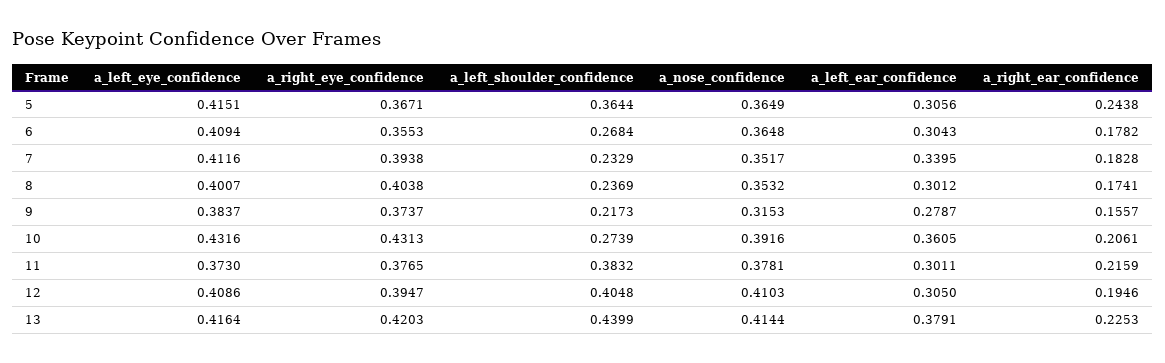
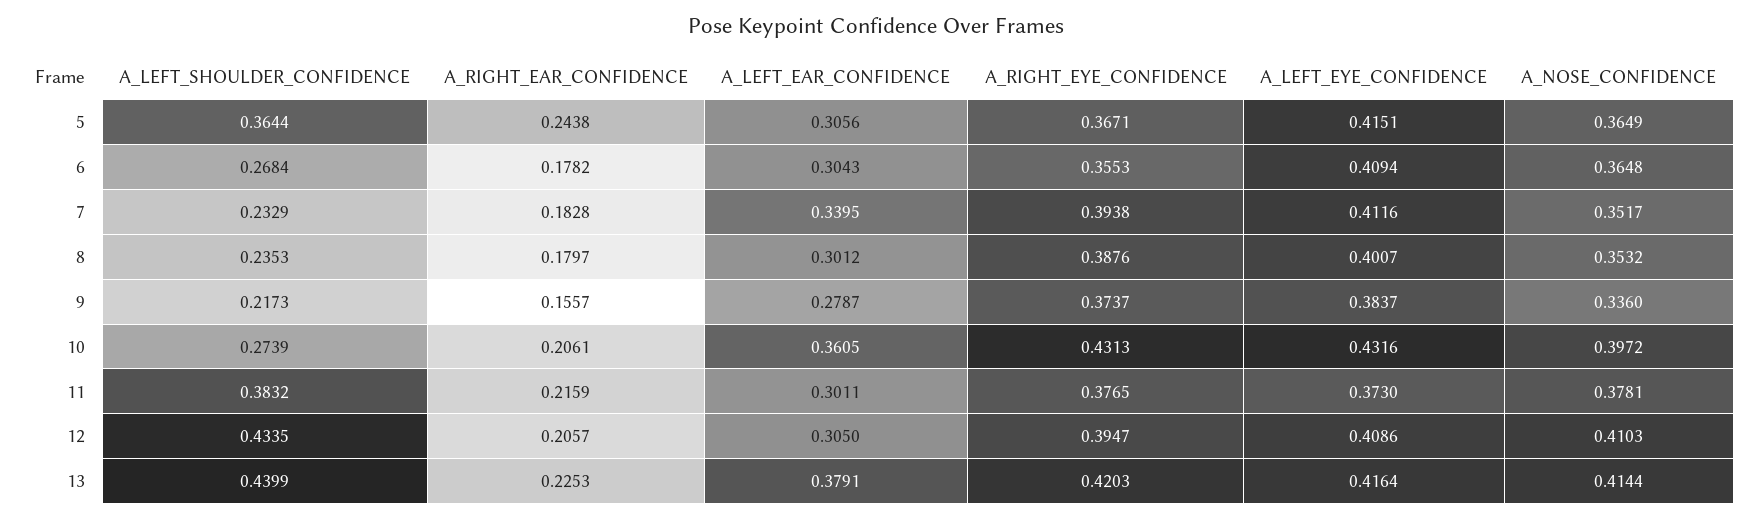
a_right_eye_confidence, 8: 0.4038 -> 0.3876
a_left_shoulder_confidence, 8: 0.2369 -> 0.2353
a_right_ear_confidence, 8: 0.1741 -> 0.1797
a_nose_confidence, 9: 0.3153 -> 0.336
a_nose_confidence, 10: 0.3916 -> 0.3972
a_left_shoulder_confidence, 12: 0.4048 -> 0.4335
a_right_ear_confidence, 12: 0.1946 -> 0.2057

